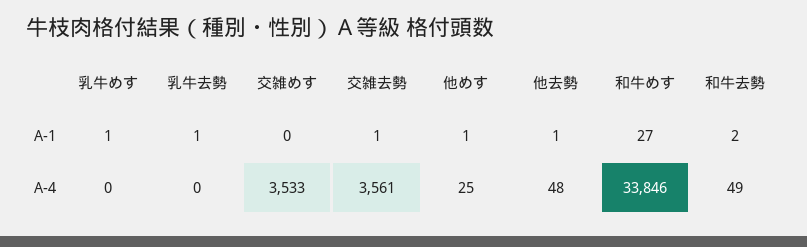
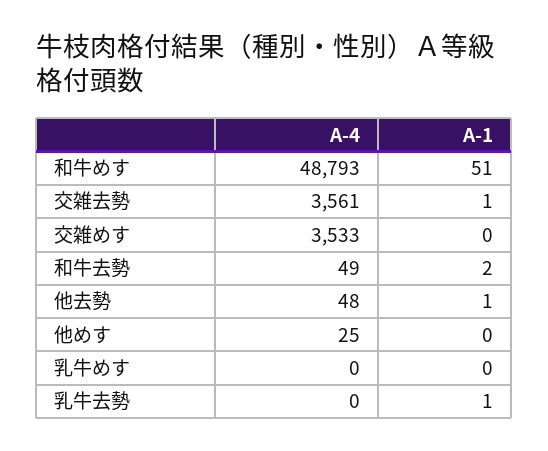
乳牛めす, A-1: 1 -> 0
他めす, A-1: 1 -> 0
和牛めす, A-1: 27 -> 51
和牛めす, A-4: 33846 -> 48793

